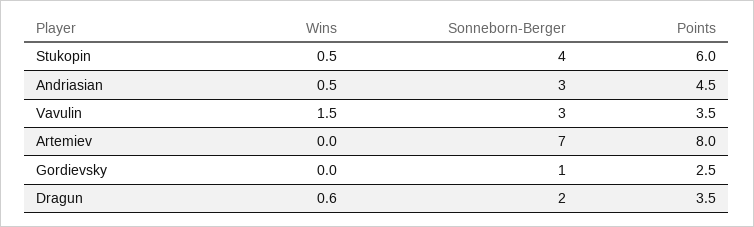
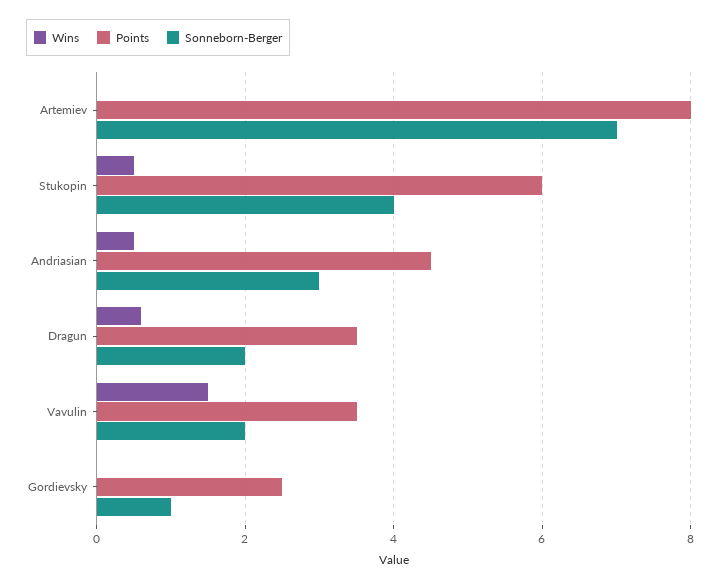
Sonneborn-Berger, Vavulin: 3 -> 2

